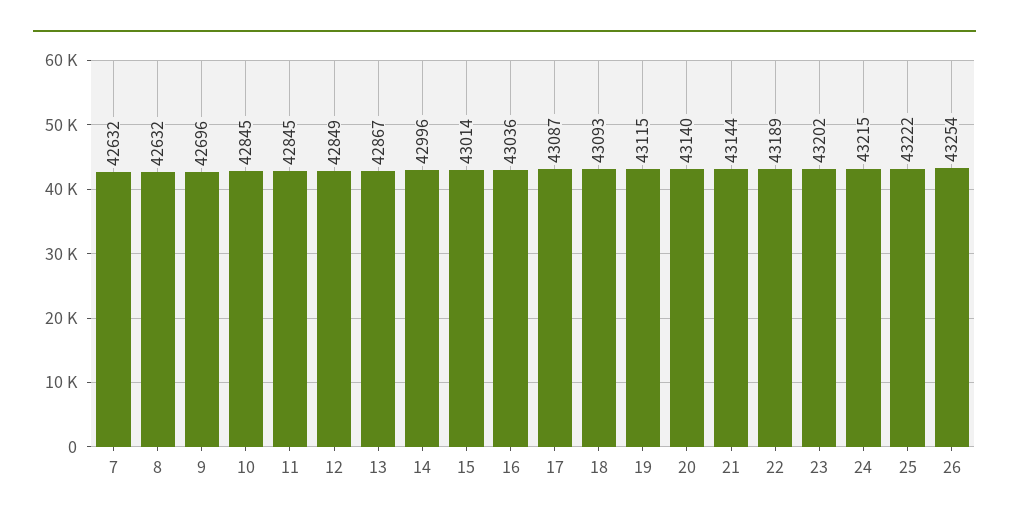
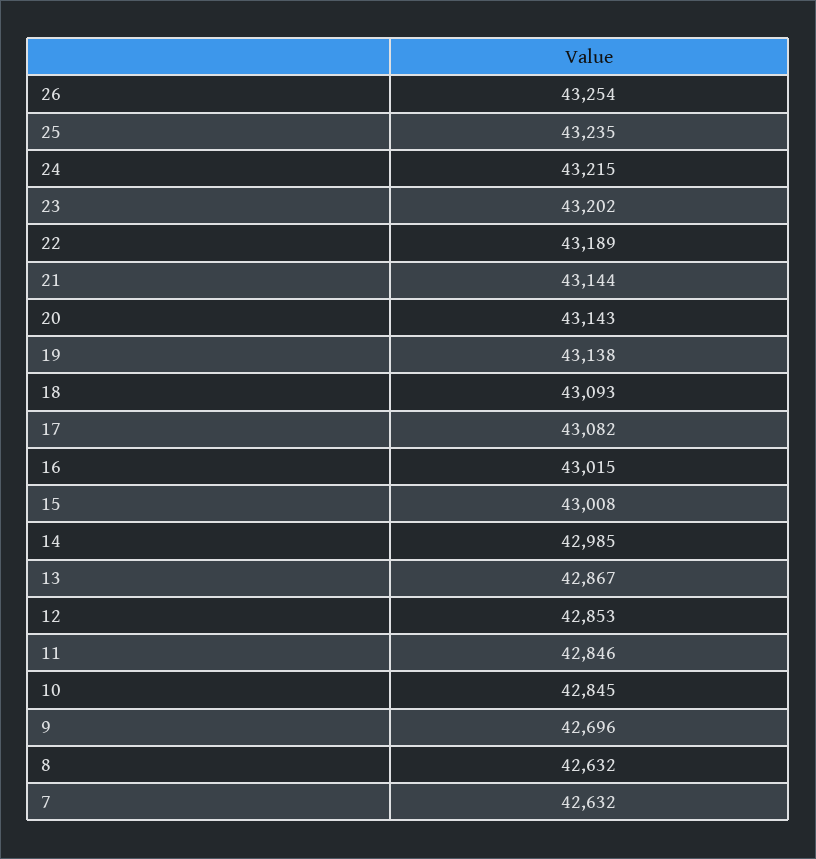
11: 42845 -> 42846
12: 42849 -> 42853
14: 42996 -> 42985
15: 43014 -> 43008
16: 43036 -> 43015
17: 43087 -> 43082
19: 43115 -> 43138
20: 43140 -> 43143
25: 43222 -> 43235

